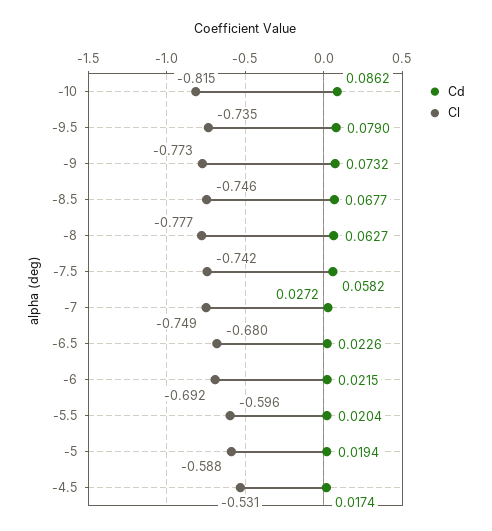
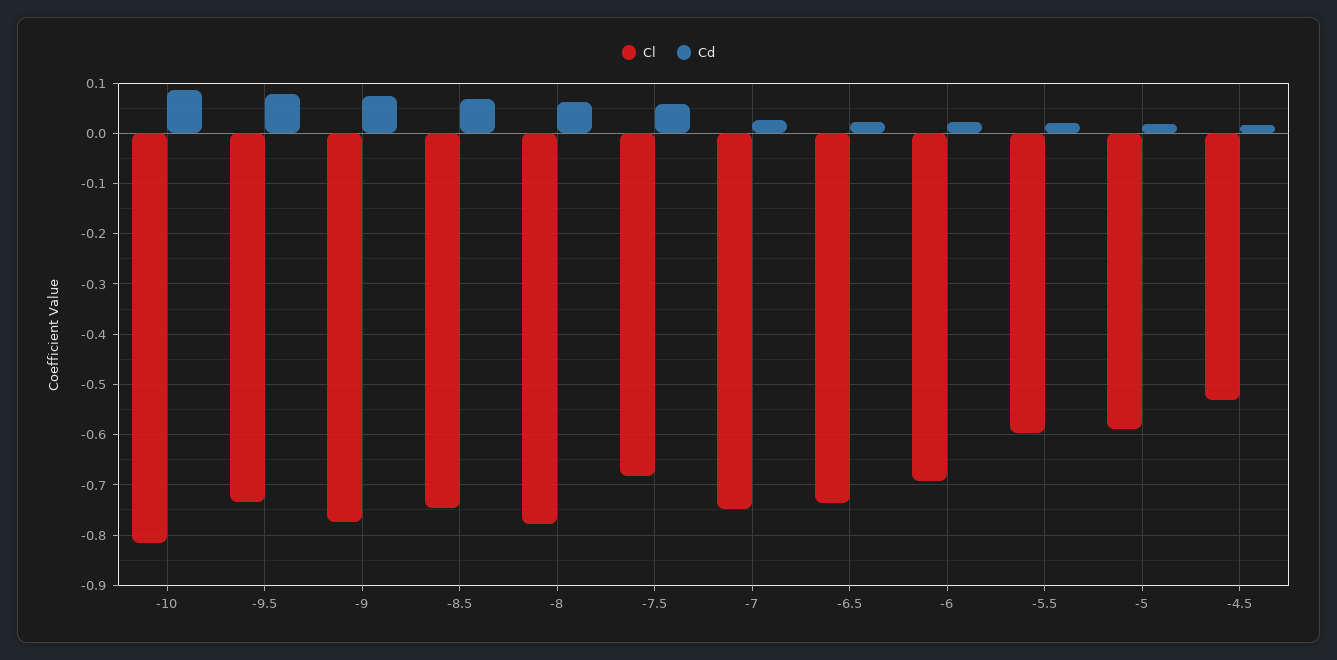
Cl, -7.5: -0.742 -> -0.68
Cl, -6.5: -0.68 -> -0.74

